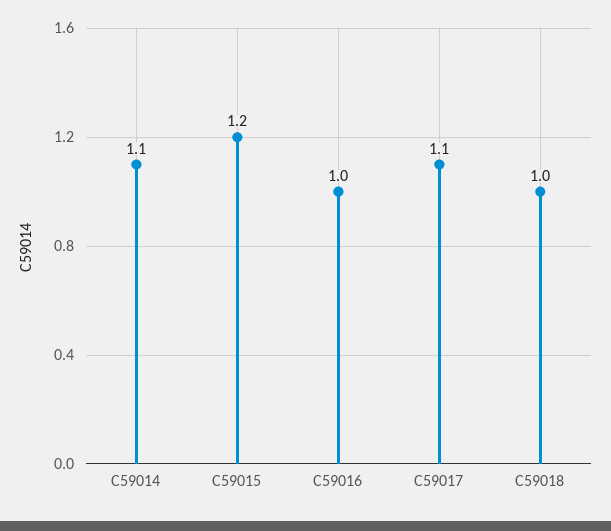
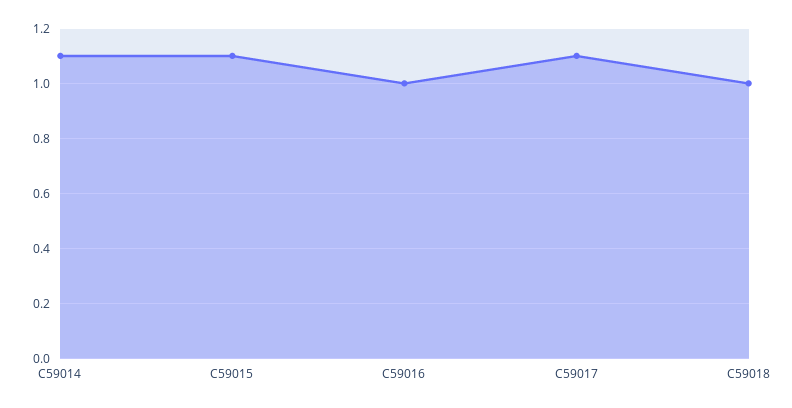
C59015: 1.2 -> 1.1

